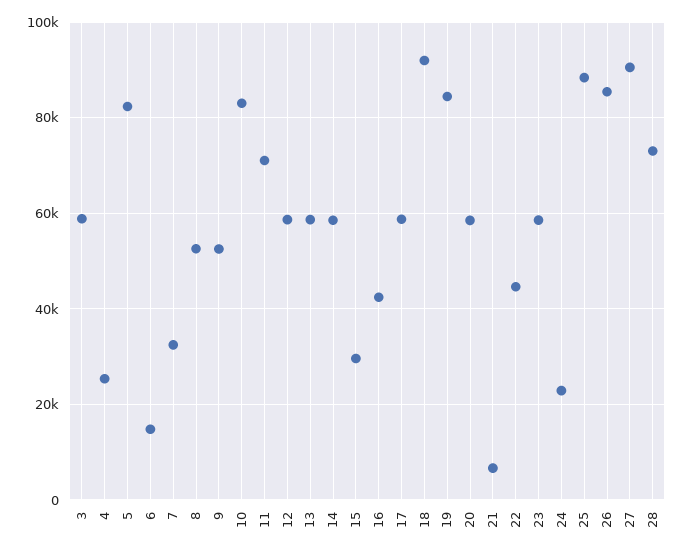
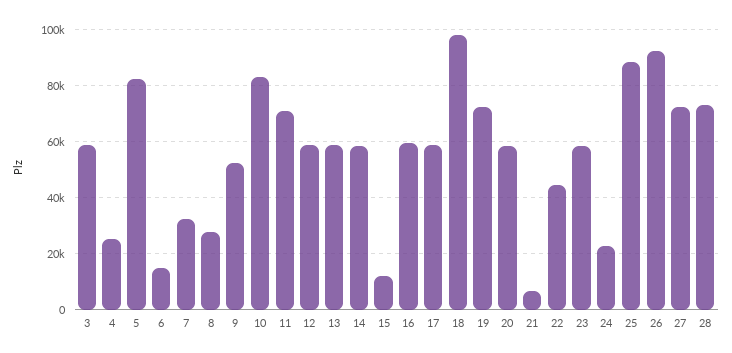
8: 52000 -> 27500
15: 30000 -> 12500
16: 42000 -> 60000
18: 92000 -> 97500
19: 84000 -> 72500
26: 86000 -> 92500
27: 90000 -> 72500

